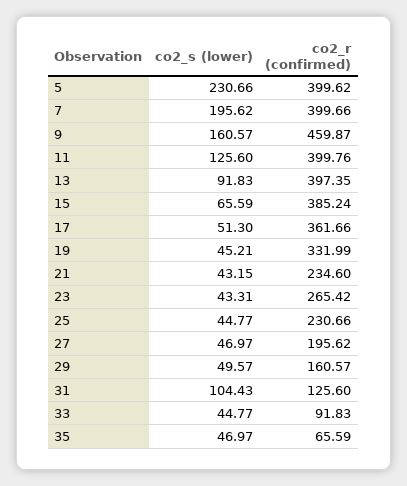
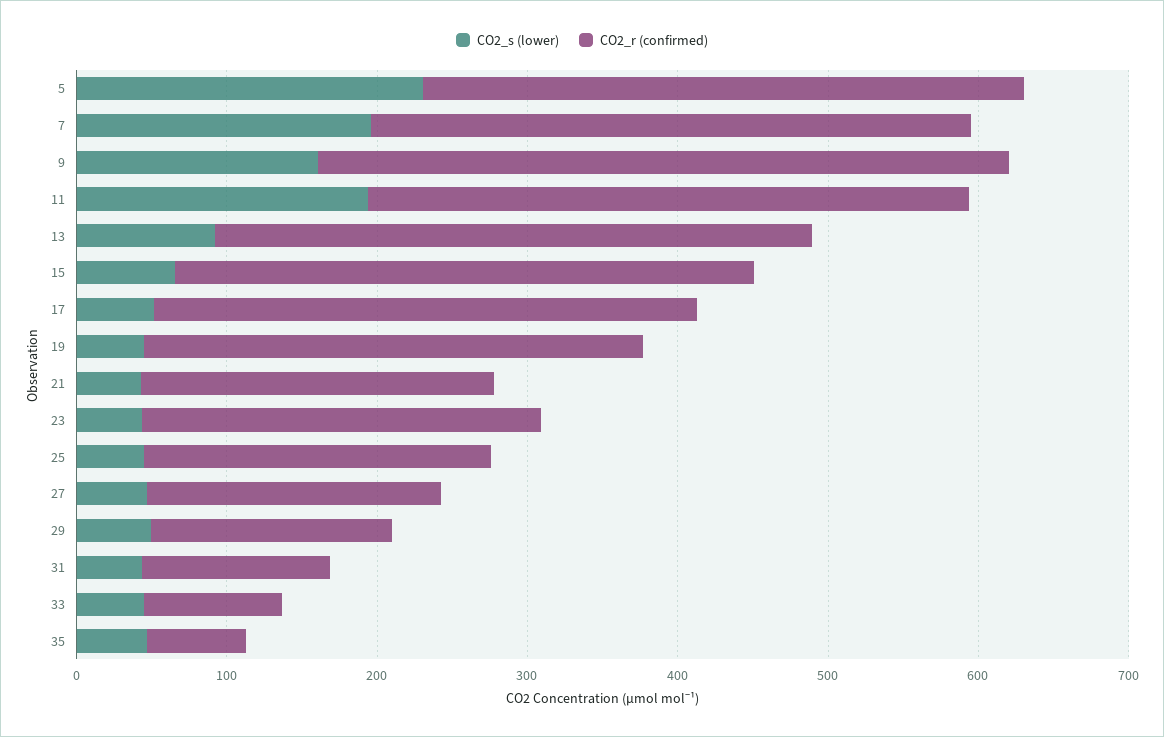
co2_s (lower), 11: 125.6 -> 200
co2_s (lower), 31: 104.43 -> 40

